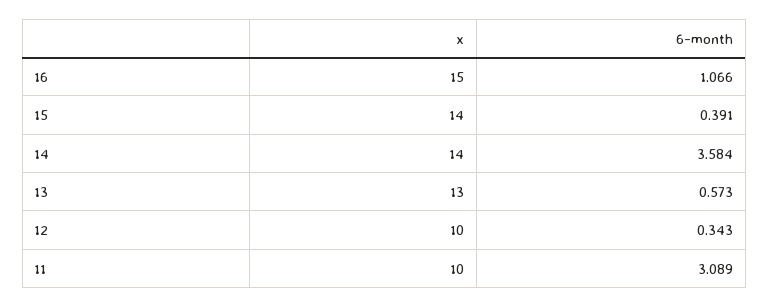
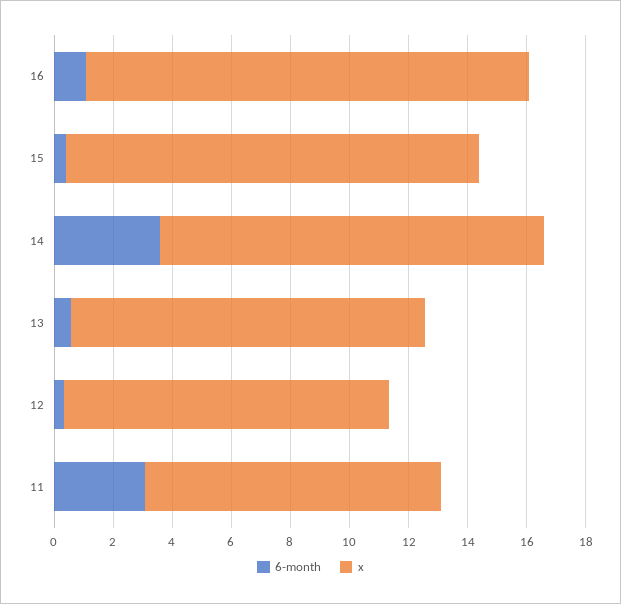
x, 14: 14 -> 13
x, 13: 13 -> 12
x, 12: 10 -> 11

